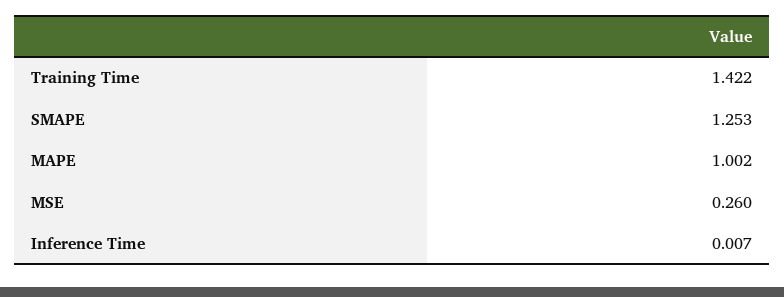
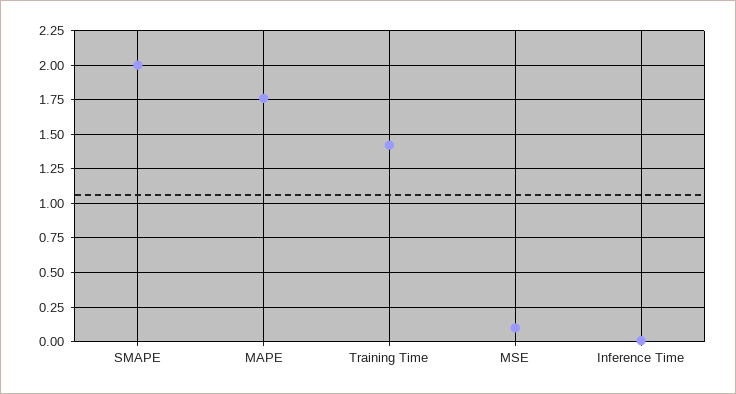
SMAPE: 1.253 -> 2
MAPE: 1.002 -> 1.75
MSE: 0.26 -> 0.1

